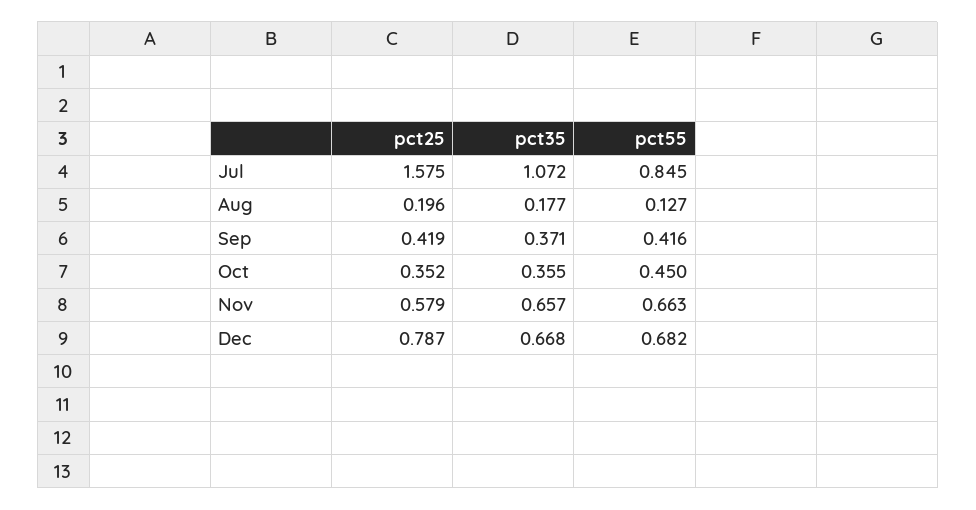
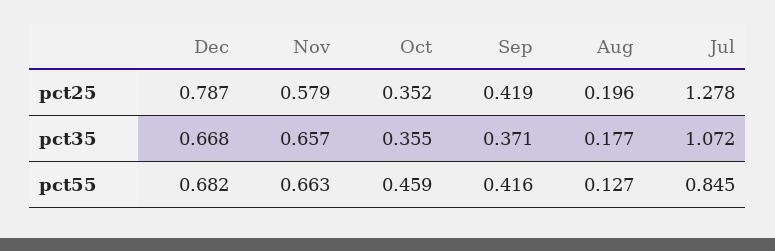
pct25, Jul: 1.575 -> 1.278
pct55, Oct: 0.45 -> 0.459

